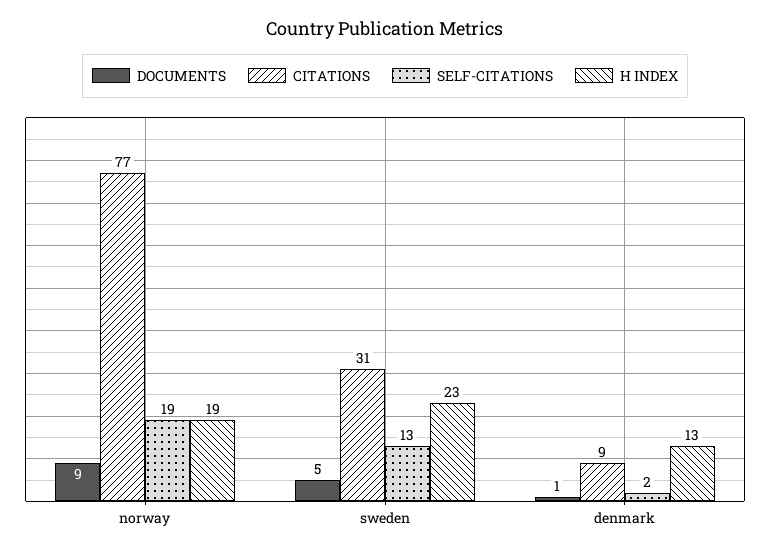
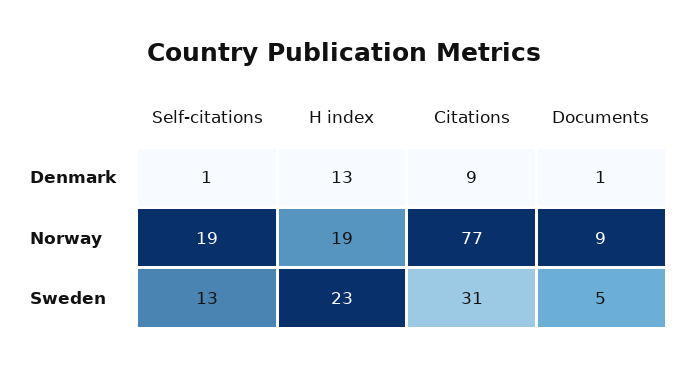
SELF-CITATIONS, denmark: 2 -> 1

